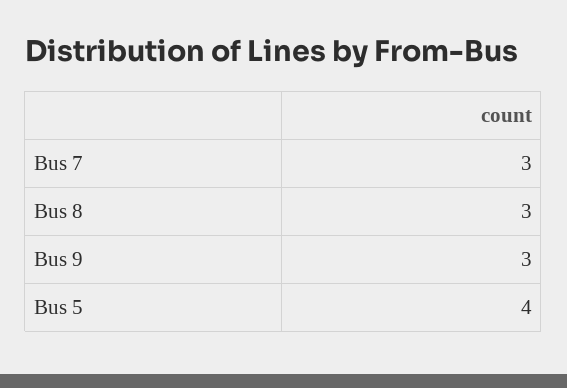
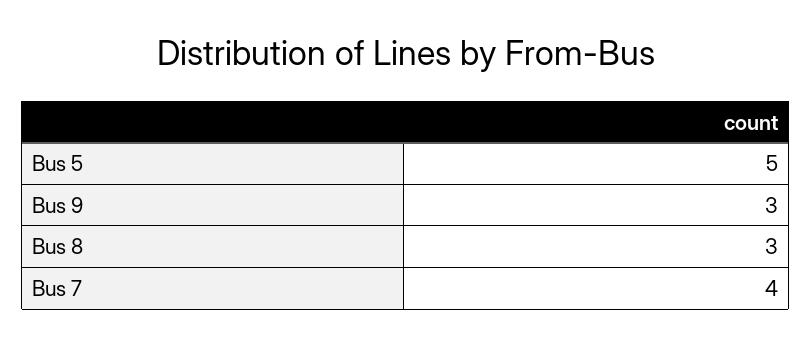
Bus 7: 3 -> 4
Bus 5: 4 -> 5

